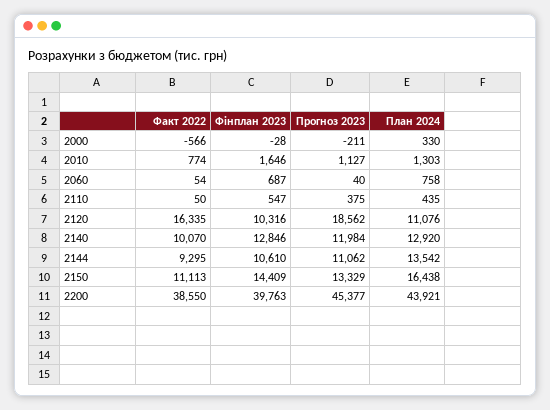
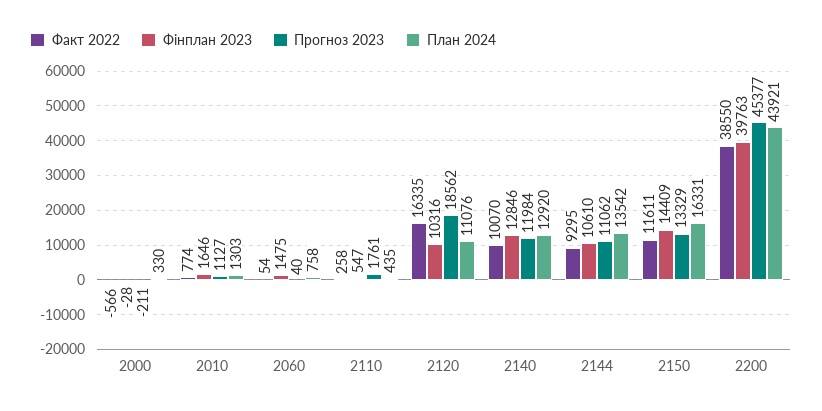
Фінплан 2023, 2060: 687 -> 1475
Факт 2022, 2110: 50 -> 258
Прогноз 2023, 2110: 375 -> 1761
Факт 2022, 2150: 11113 -> 11611
План 2024, 2150: 16438 -> 16331

